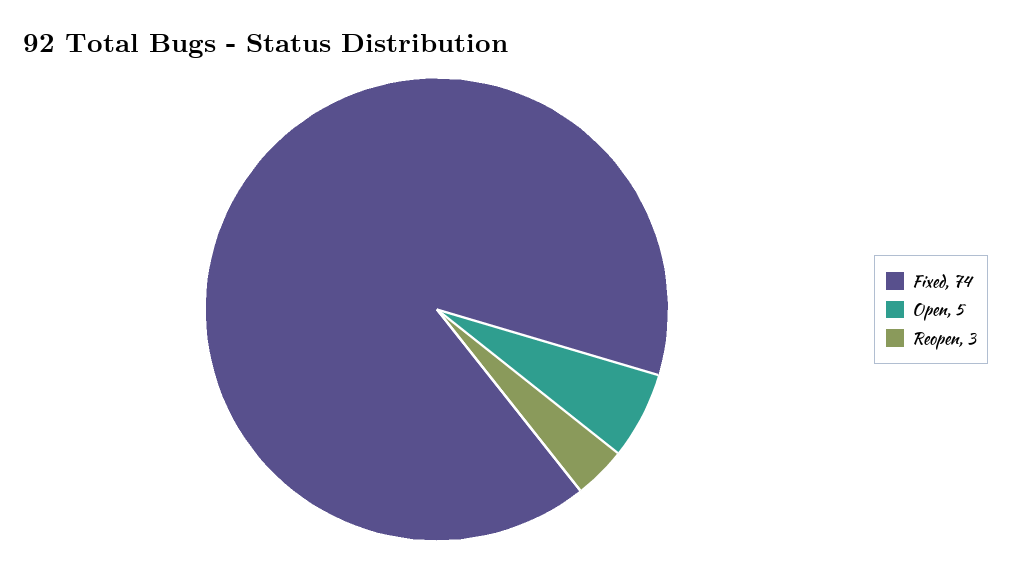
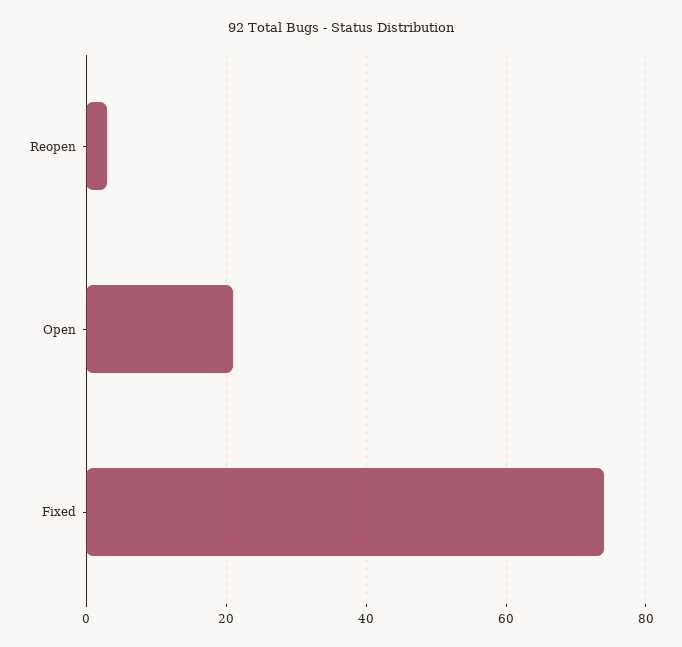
Open: 5 -> 20

